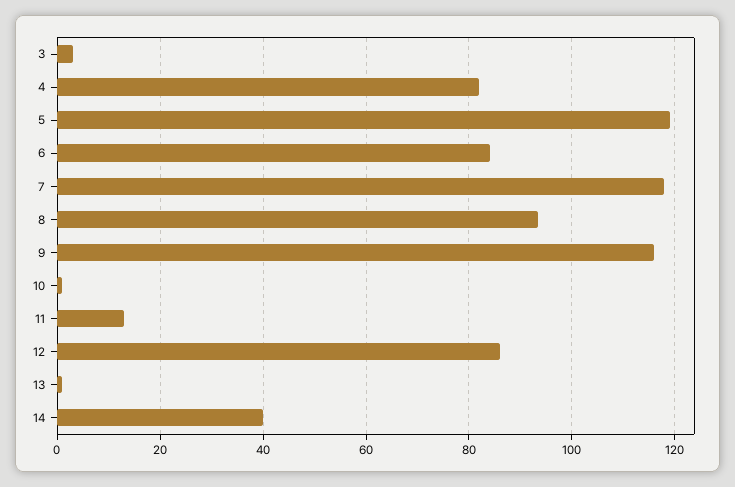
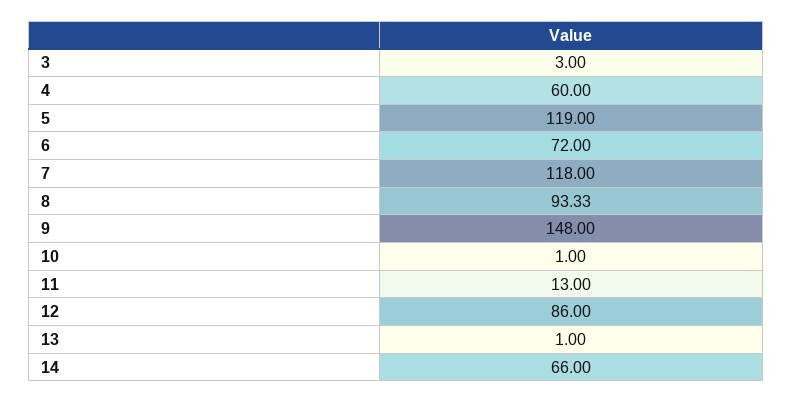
4: 82 -> 60
6: 84 -> 72
9: 116 -> 148
14: 40 -> 66

